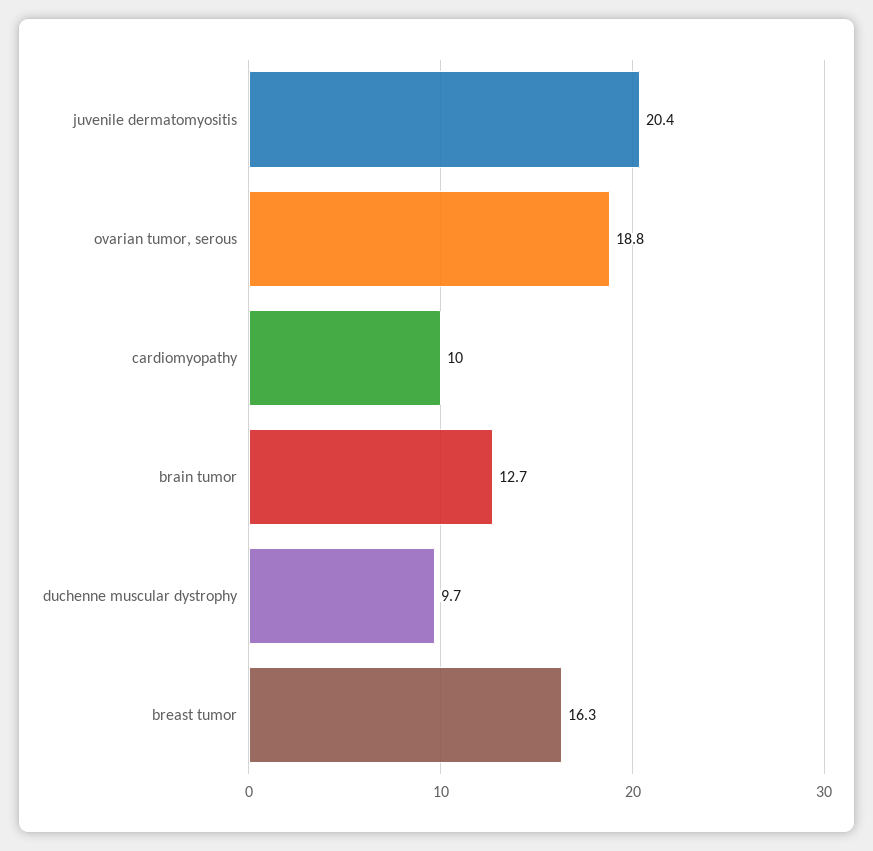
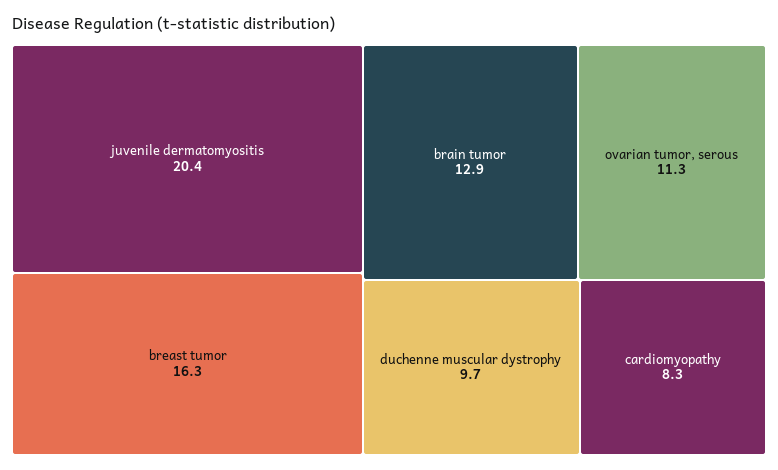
ovarian tumor, serous: 18.8 -> 11.3
cardiomyopathy: 10 -> 8.3
brain tumor: 12.7 -> 12.9

